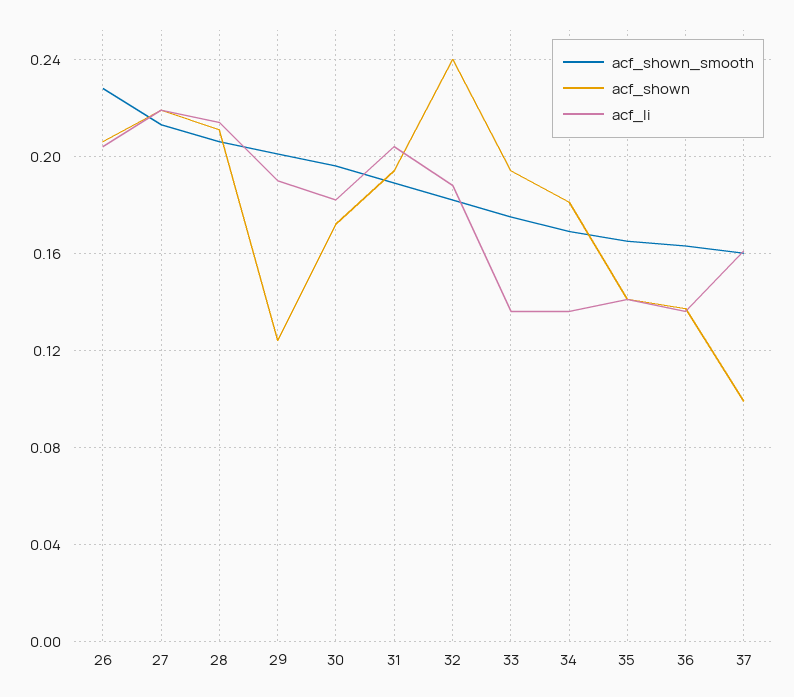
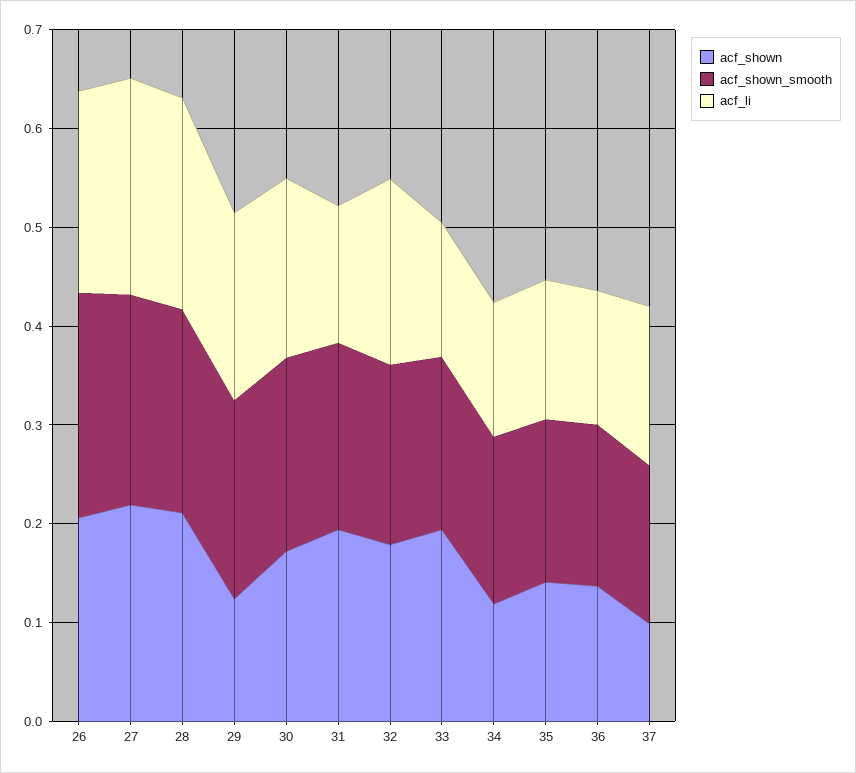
acf_li, 31: 0.205 -> 0.14
acf_shown, 32: 0.24 -> 0.18
acf_shown, 34: 0.18 -> 0.12

